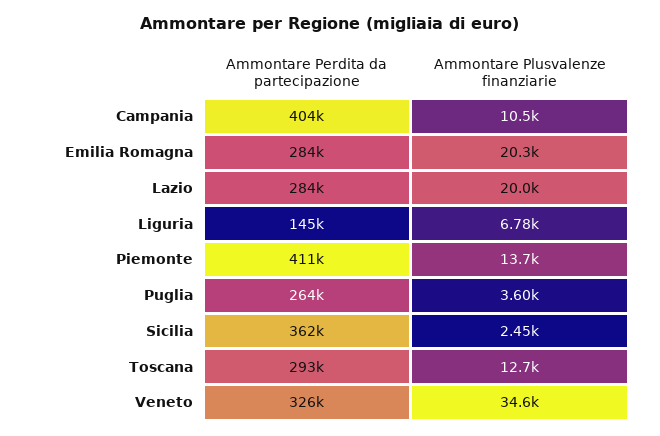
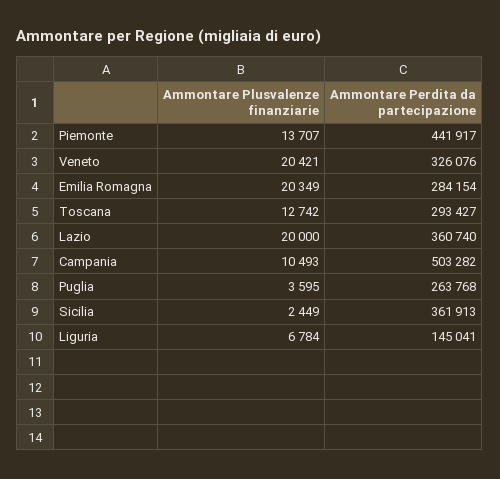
Ammontare Perdita da partecipazione, Campania: 404000 -> 503282
Ammontare Perdita da partecipazione, Lazio: 284000 -> 360740
Ammontare Perdita da partecipazione, Piemonte: 411000 -> 441917
Ammontare Plusvalenze finanziarie, Veneto: 34600 -> 20421

